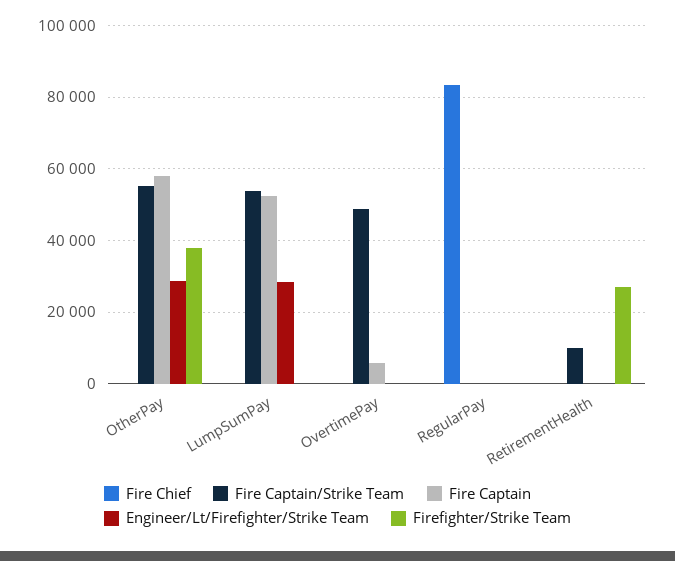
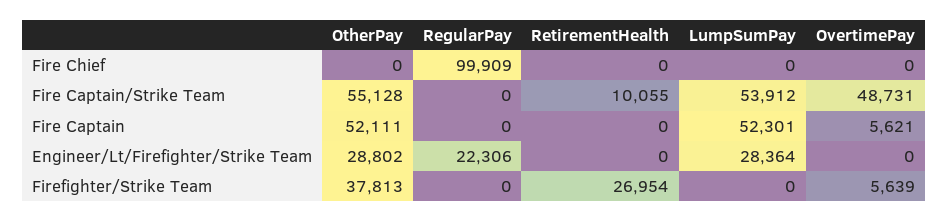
Fire Captain, OtherPay: 58000 -> 52111
Firefighter/Strike Team, OvertimePay: 0 -> 5639
Fire Chief, RegularPay: 84000 -> 99909
Engineer/Lt/Firefighter/Strike Team, RegularPay: 0 -> 22306

